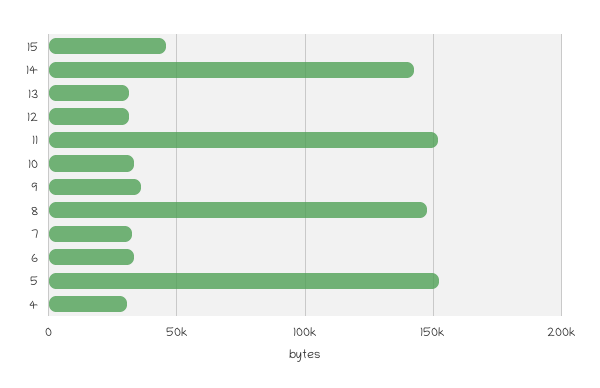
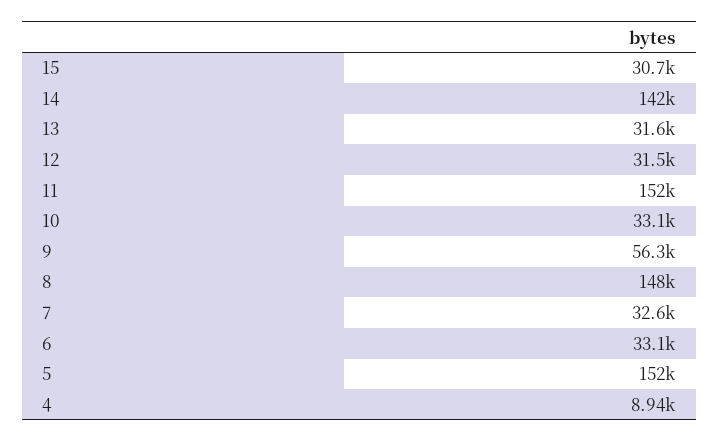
15: 45000 -> 30700
9: 35000 -> 56300
4: 30000 -> 8940

